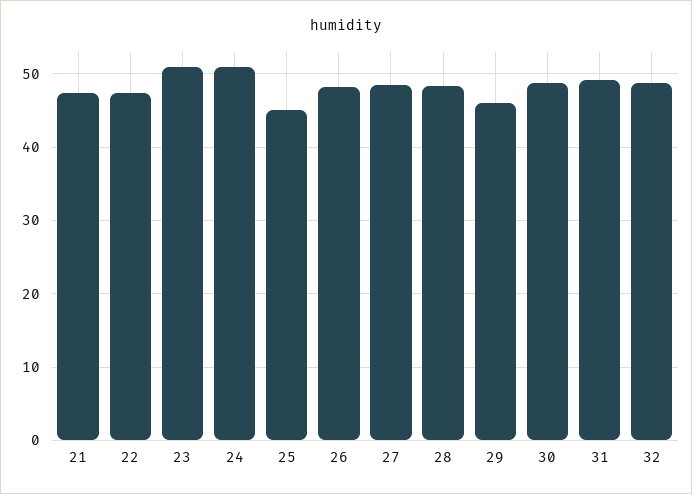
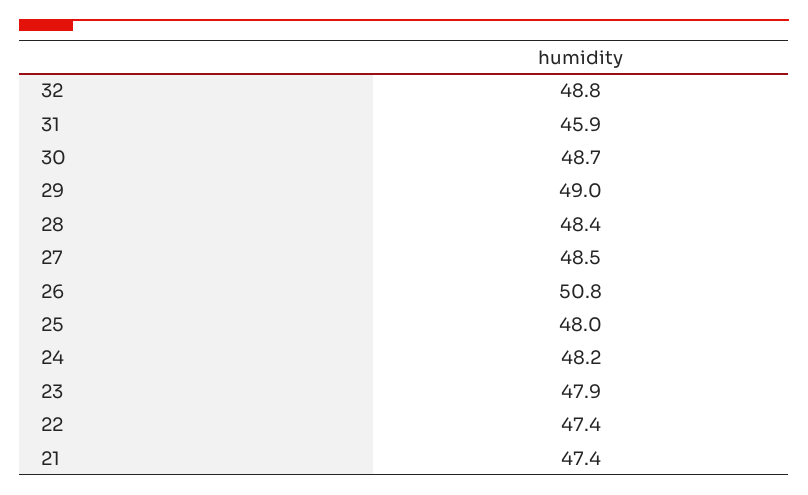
23: 51 -> 47.9
24: 51 -> 48.2
25: 45 -> 48
26: 48 -> 50.8
29: 46 -> 49
31: 49 -> 45.9

